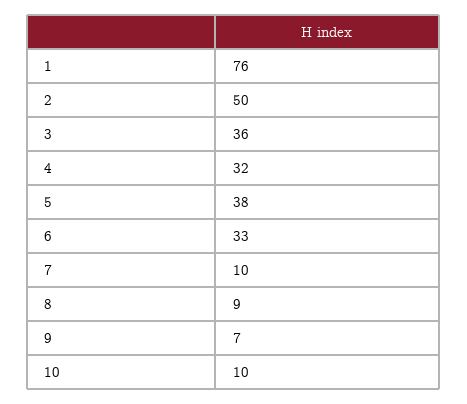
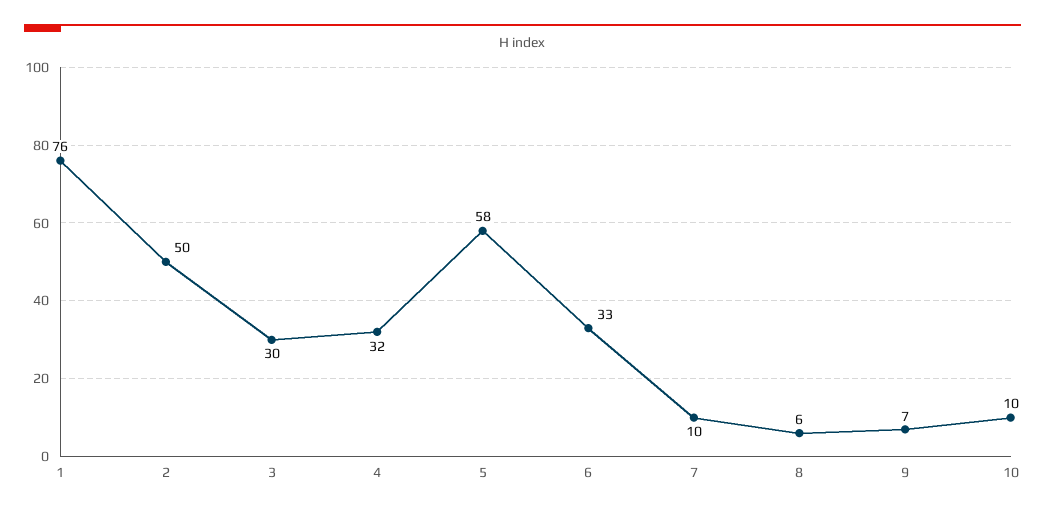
3: 36 -> 30
5: 38 -> 58
8: 9 -> 6

